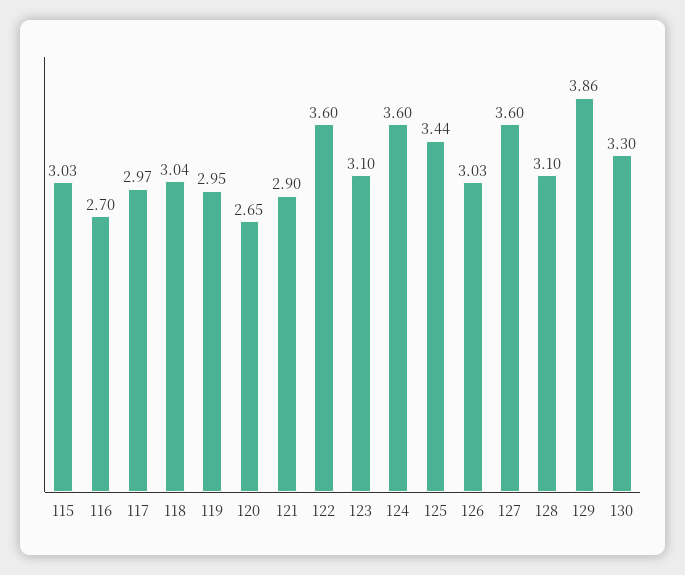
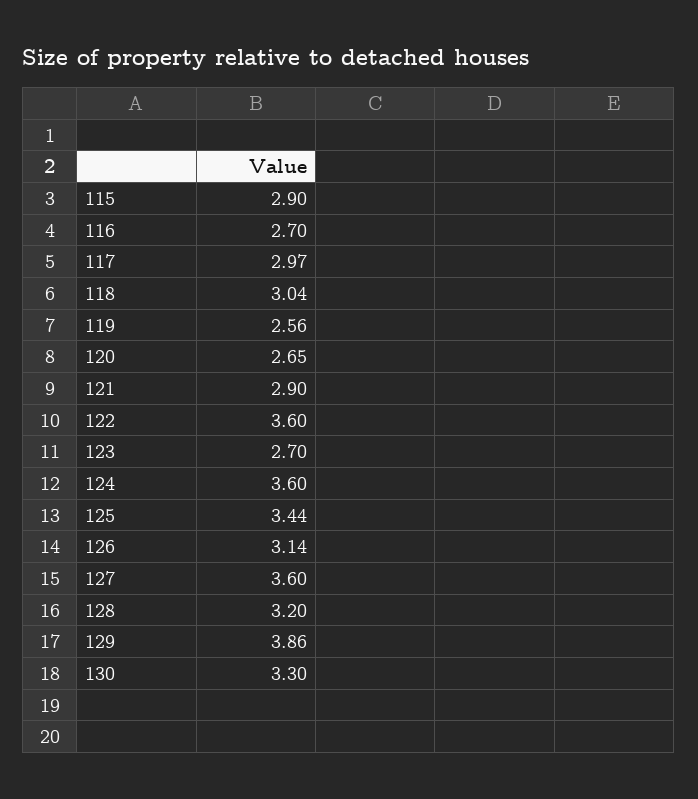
115: 3.03 -> 2.9
119: 2.95 -> 2.56
123: 3.1 -> 2.7
126: 3.03 -> 3.14
128: 3.1 -> 3.2

